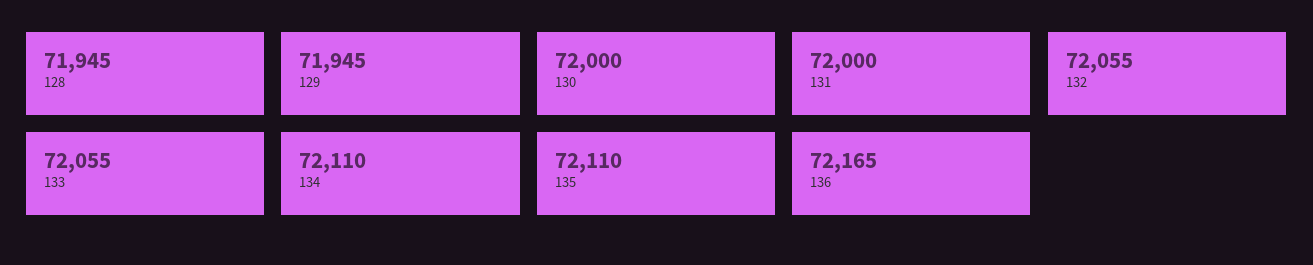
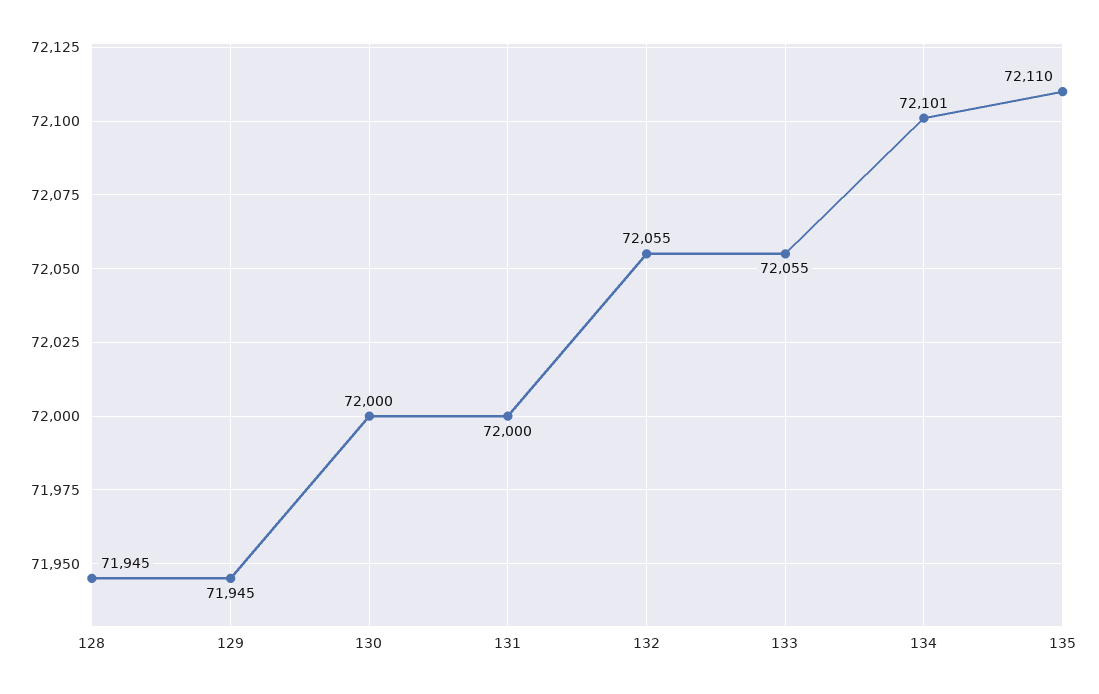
134: 72110 -> 72101
136: 72165 -> none

